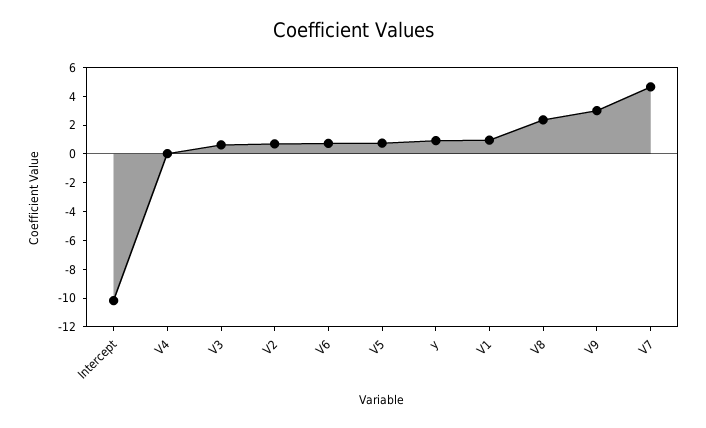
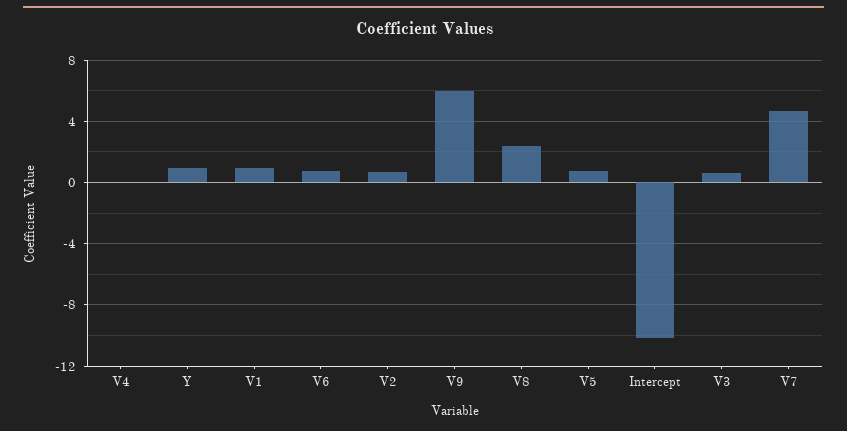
V9: 3 -> 6

